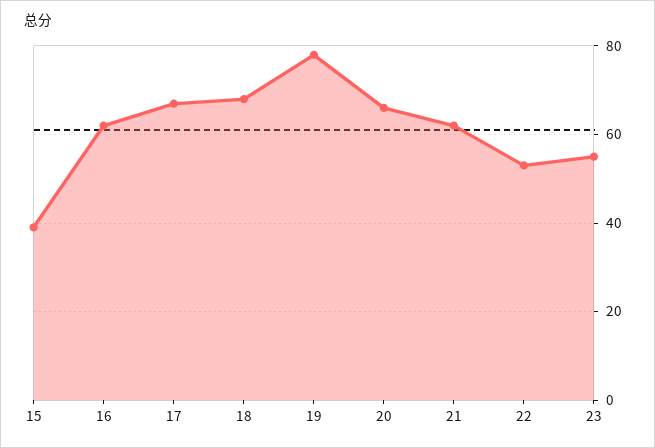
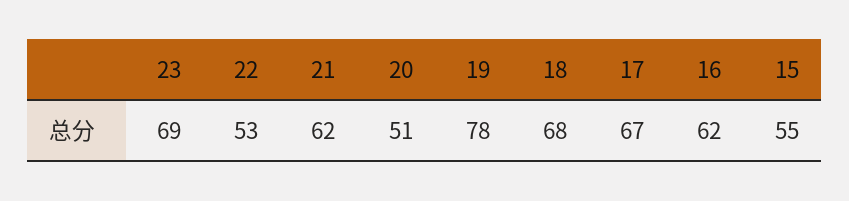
15: 40 -> 55
20: 65 -> 51
23: 55 -> 69

